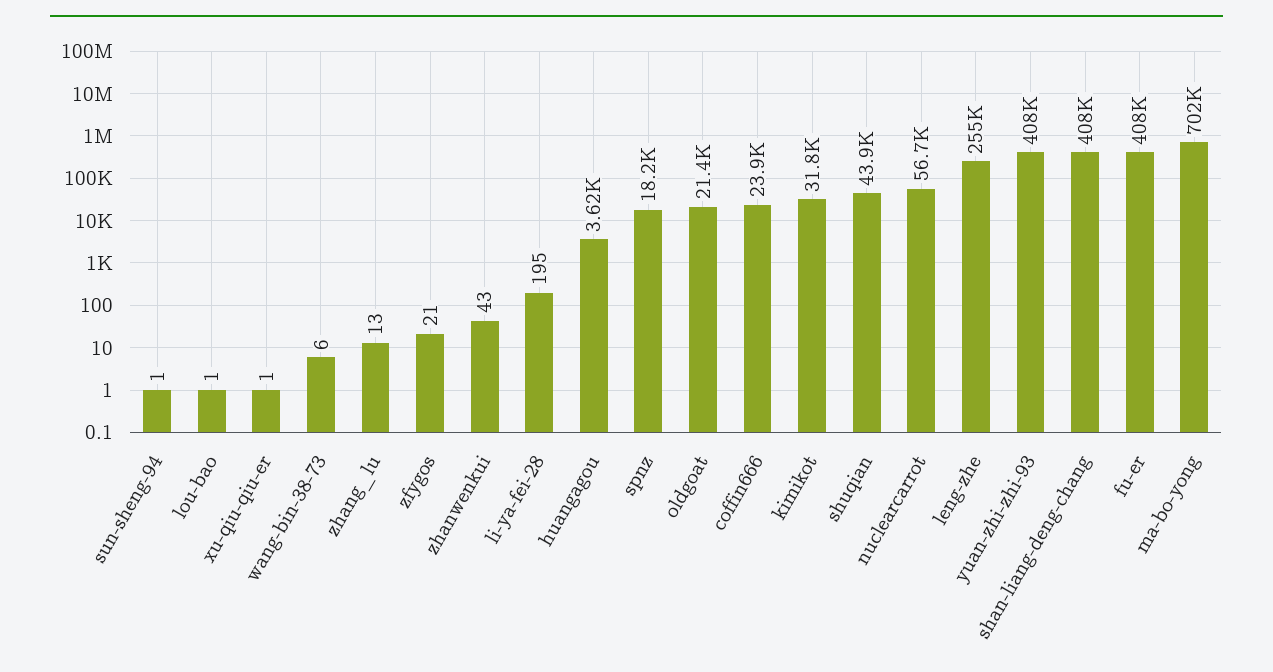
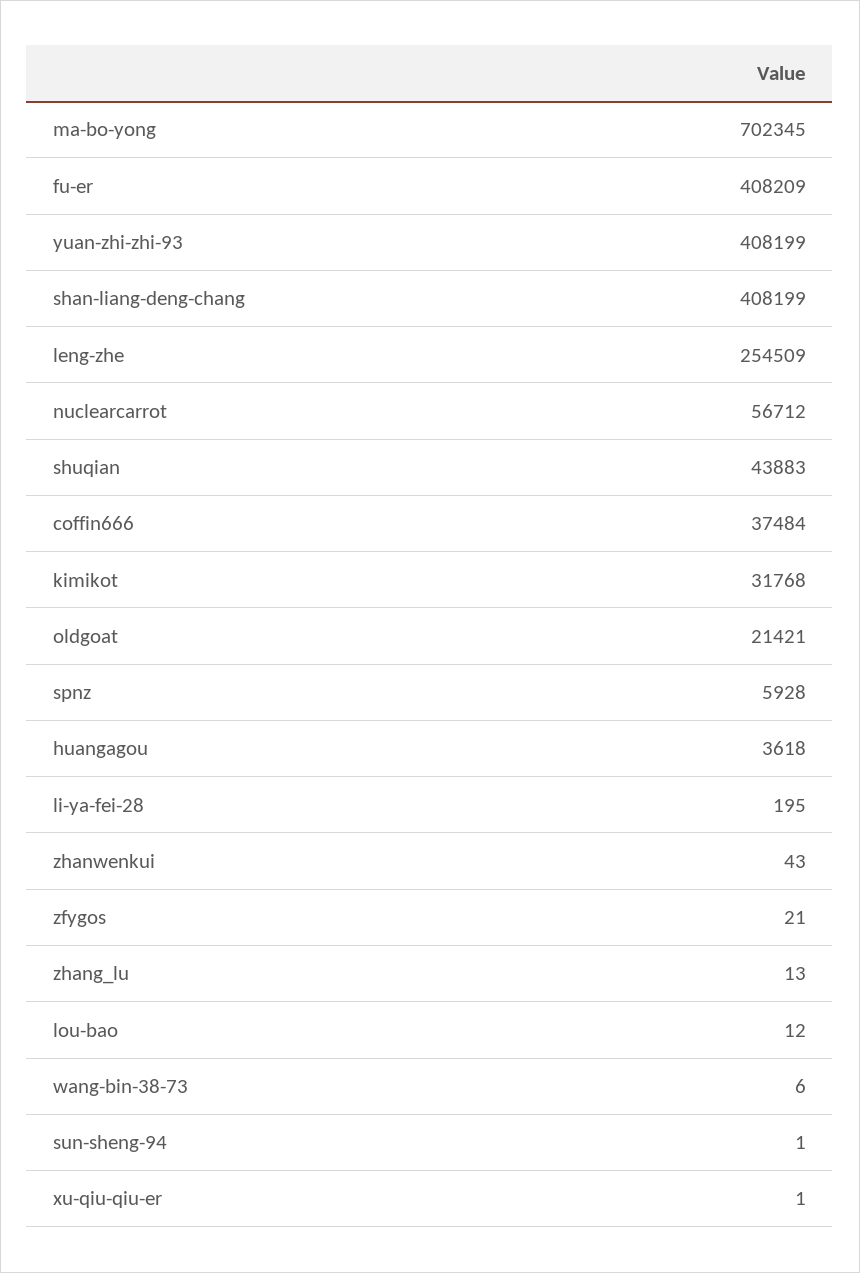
lou-bao: 1 -> 12
spnz: 18200 -> 5928
coffin666: 23900 -> 37484

